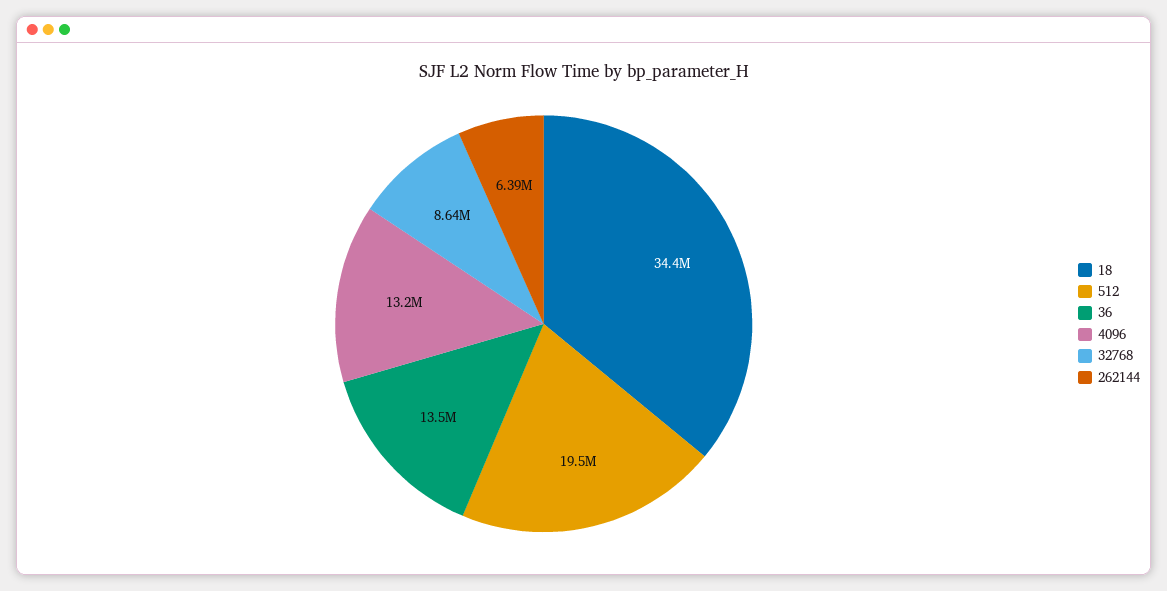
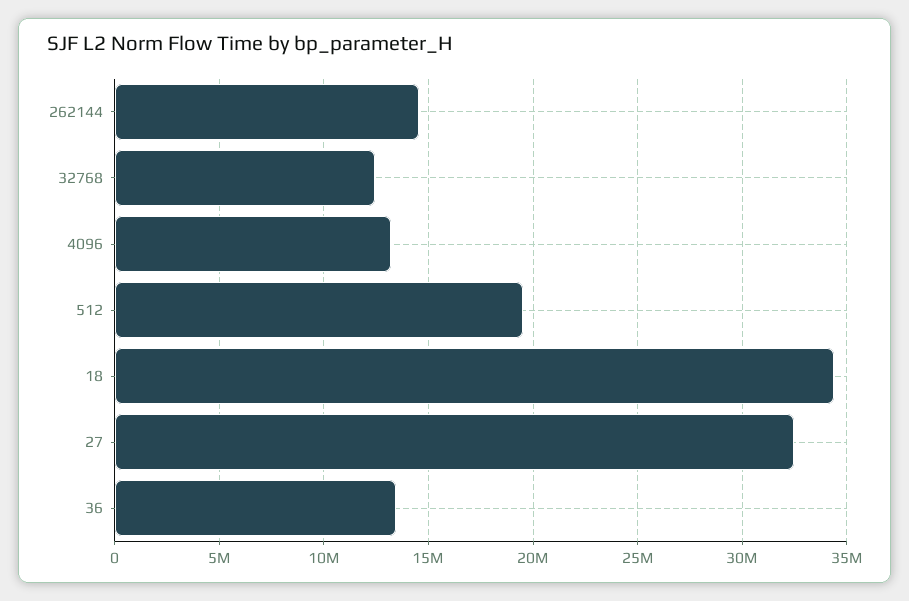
32768: 8640000 -> 12500000
262144: 6390000 -> 14500000
27: none -> 32500000

